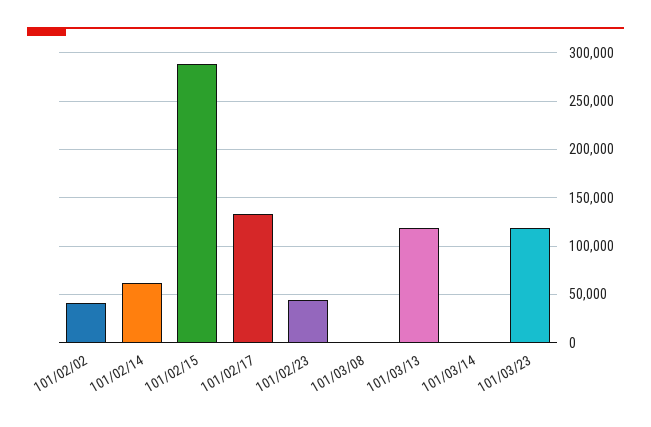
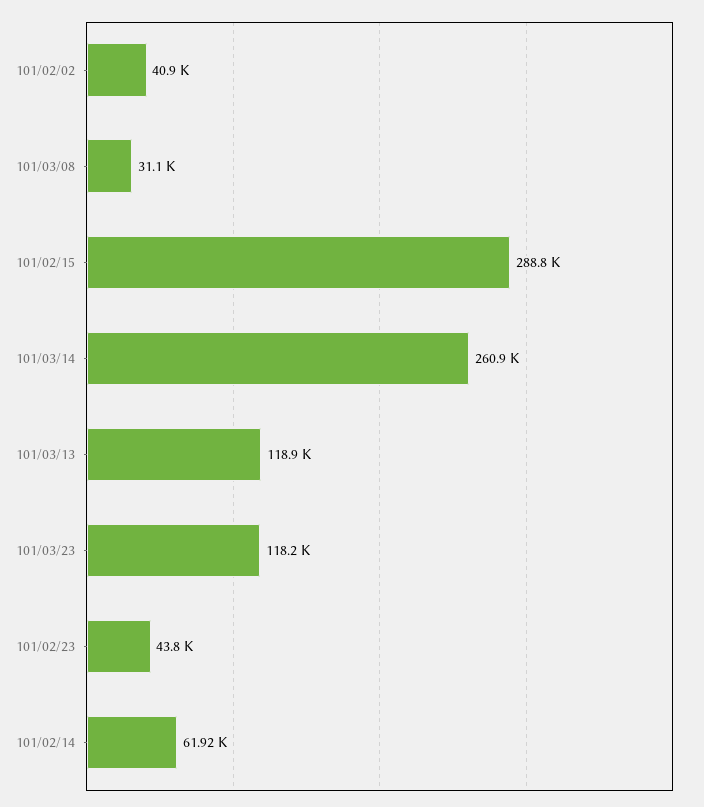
101/02/17: 130000 -> none
101/03/08: 0 -> 31100
101/03/14: 0 -> 260900

